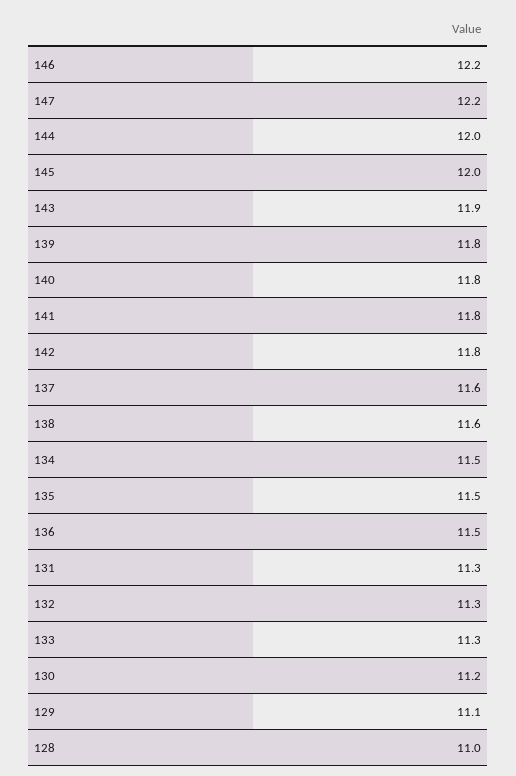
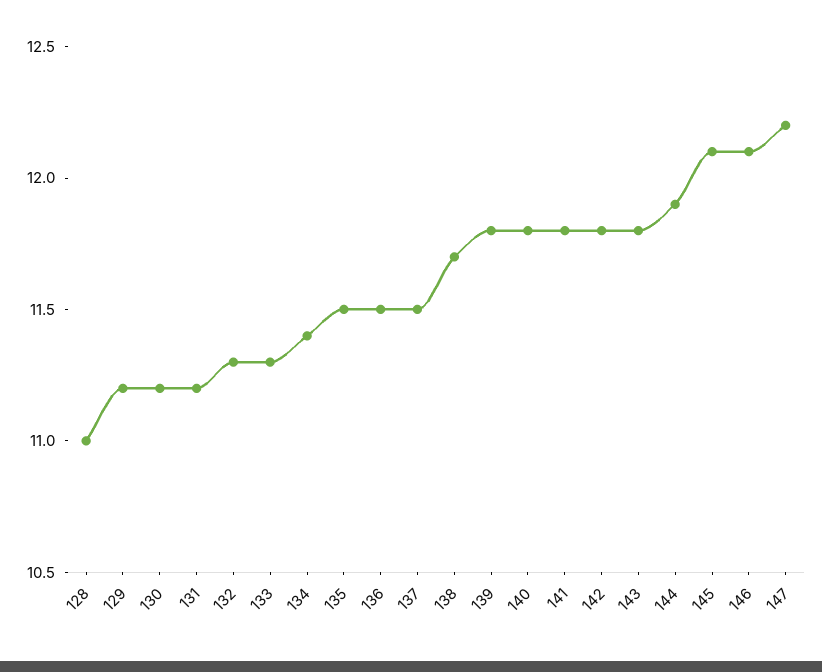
146: 12.2 -> 12.1
144: 12 -> 11.9
145: 12 -> 12.1
143: 11.9 -> 11.8
137: 11.6 -> 11.5
138: 11.6 -> 11.7
134: 11.5 -> 11.4
131: 11.3 -> 11.2
129: 11.1 -> 11.2

